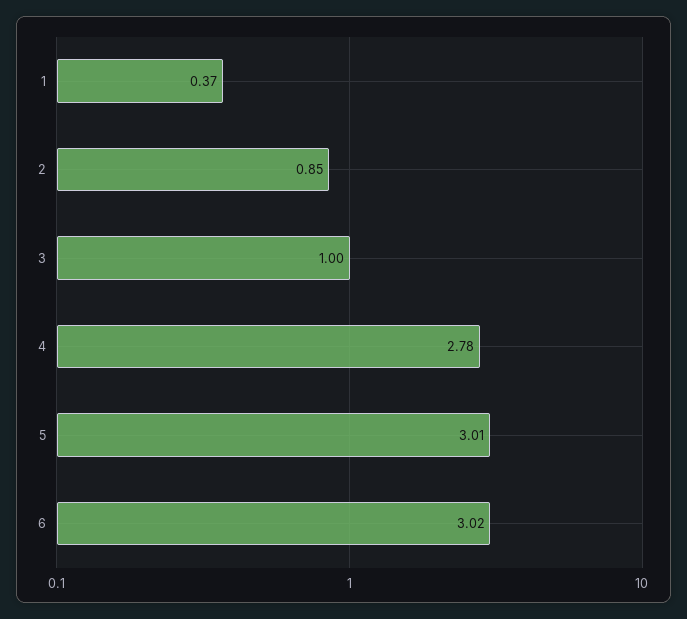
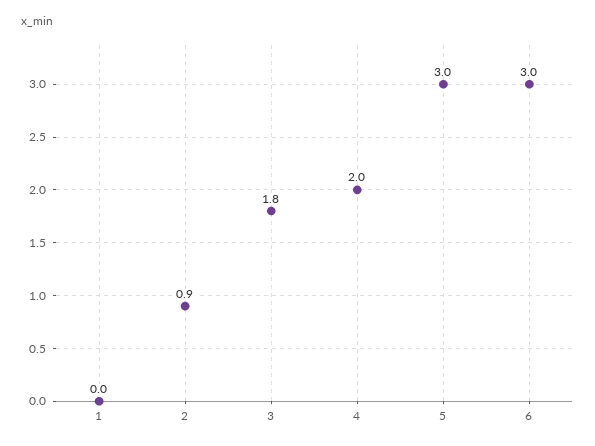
1: 0.37 -> 0
3: 1 -> 1.8
4: 2.78 -> 2

